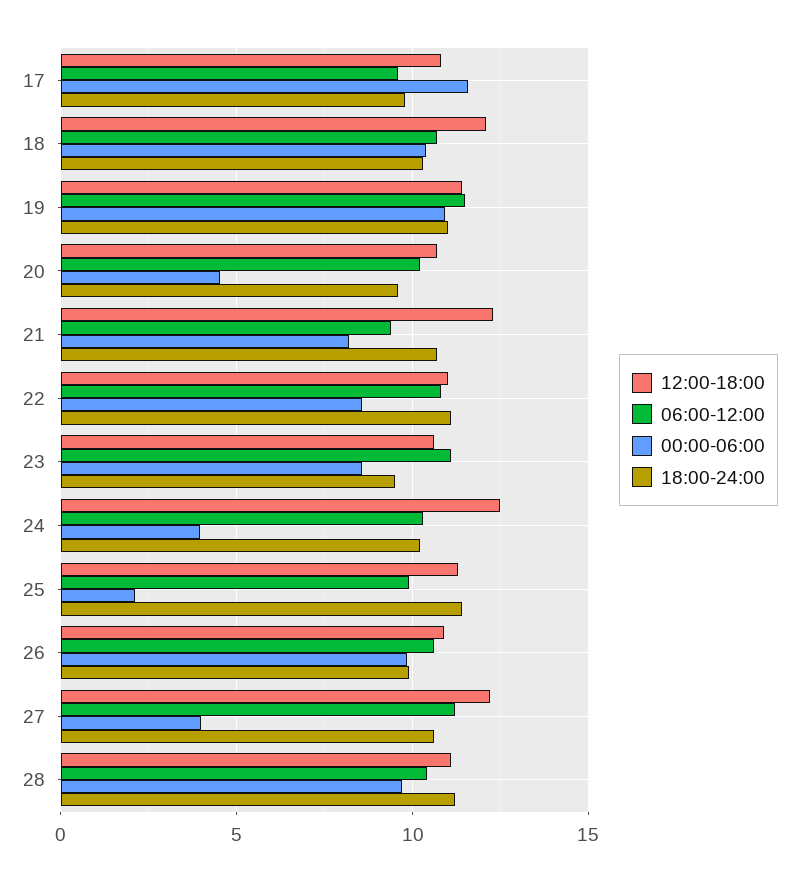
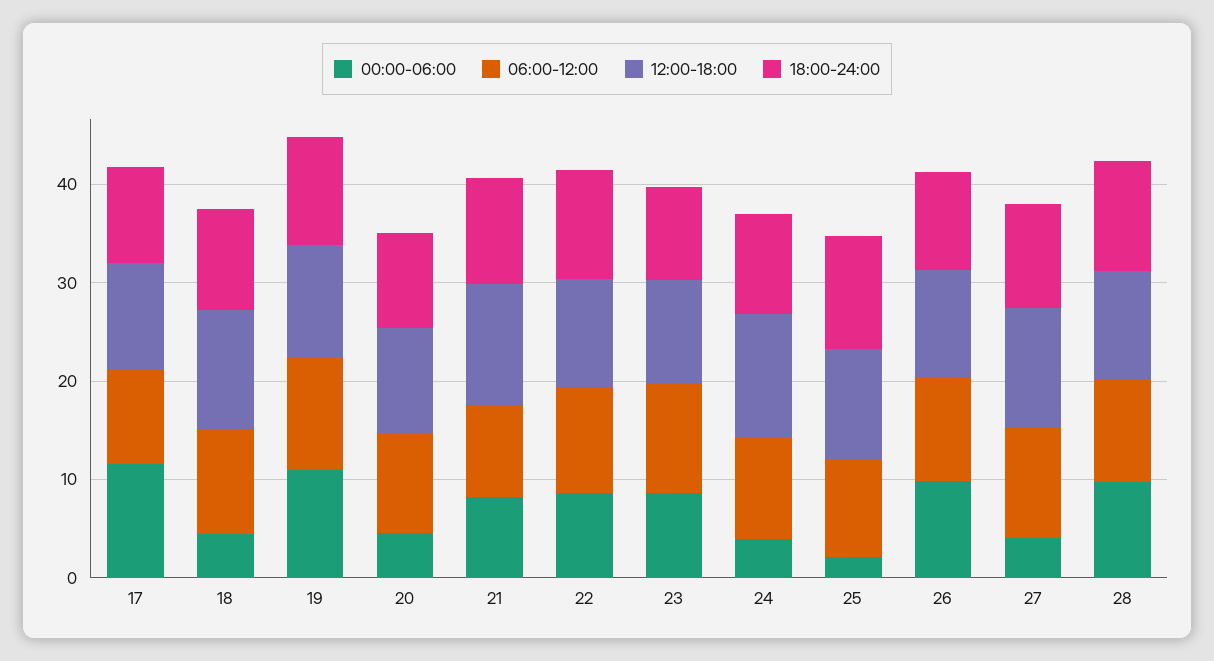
00:00-06:00, 18: 10.5 -> 4

